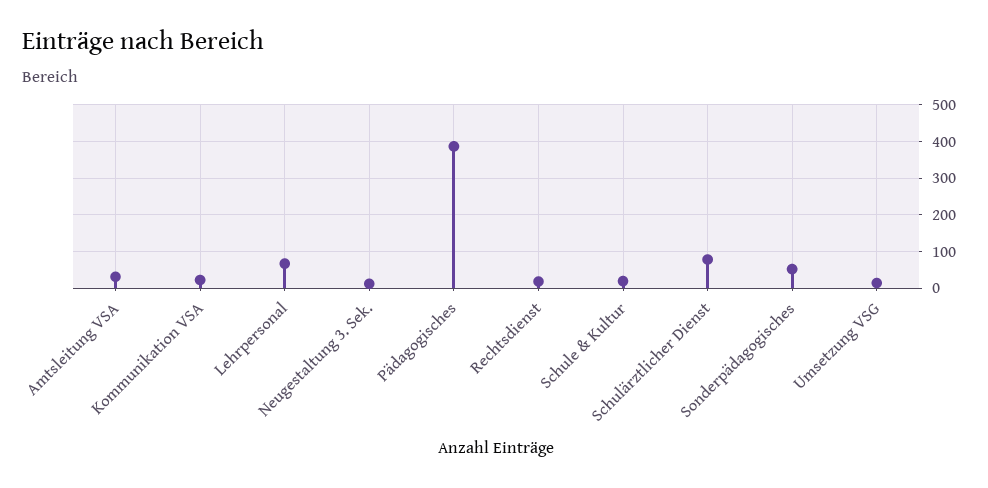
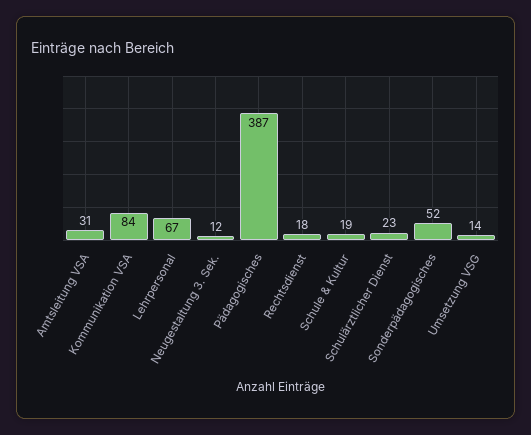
Kommunikation VSA: 20 -> 84
Schulärztlicher Dienst: 80 -> 23

